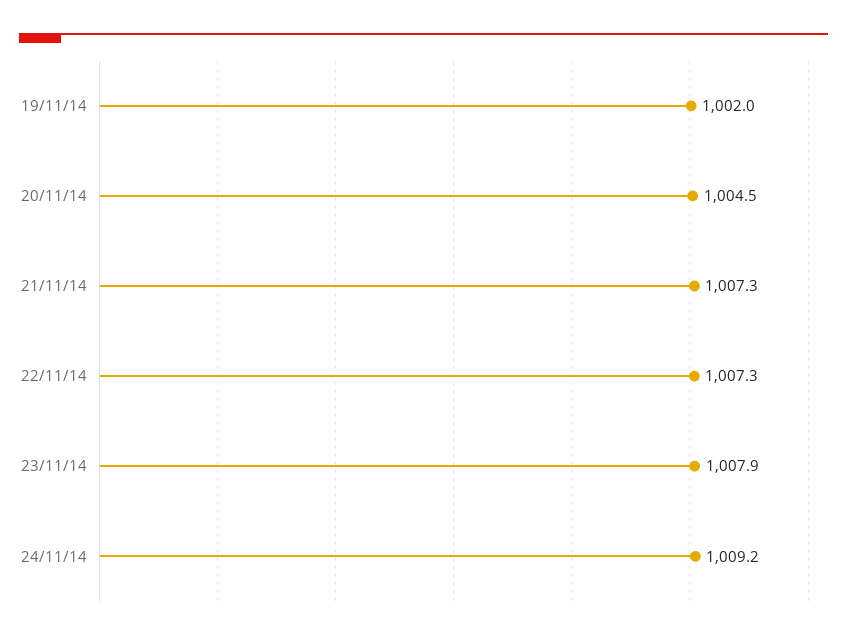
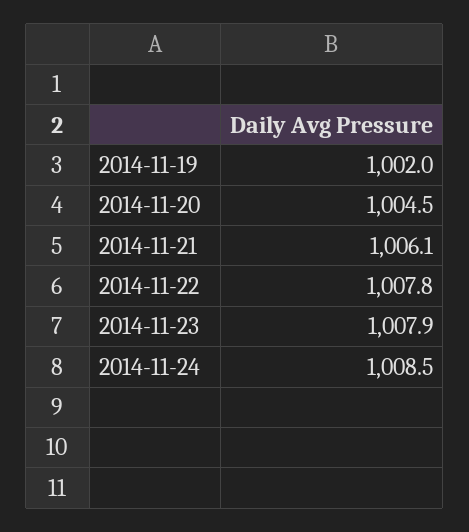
21/11/14: 1007.3 -> 1006.1
22/11/14: 1007.3 -> 1007.8
24/11/14: 1009.2 -> 1008.5

